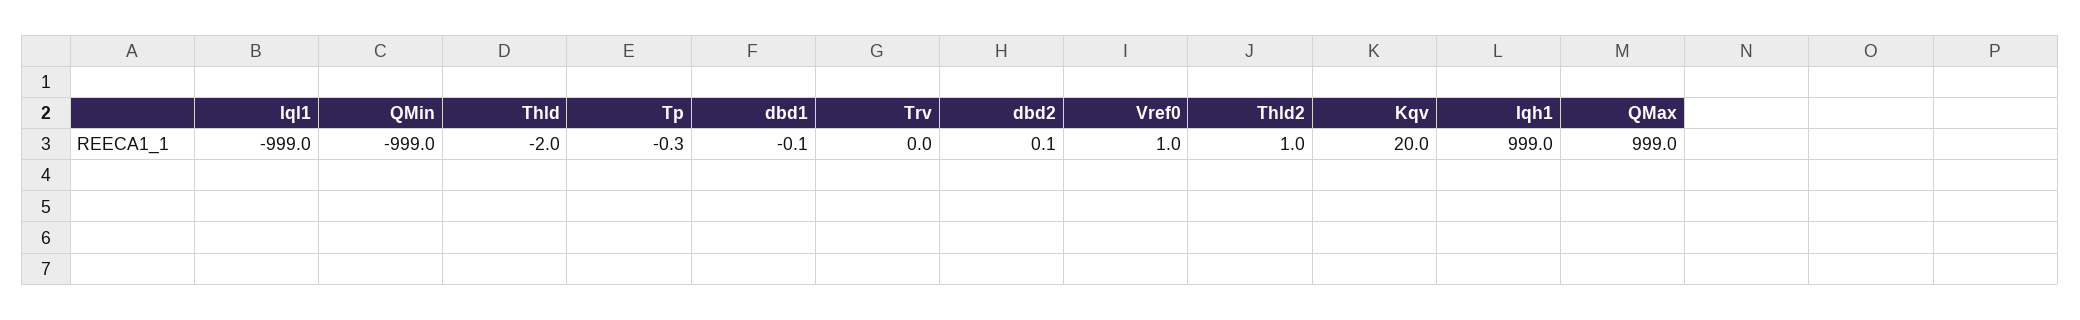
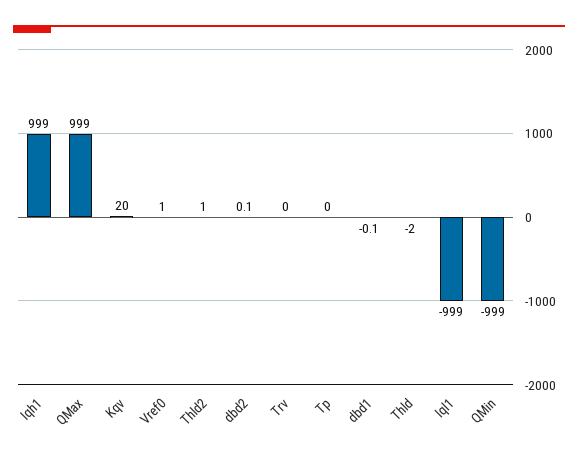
Tp: -0.3 -> 0

